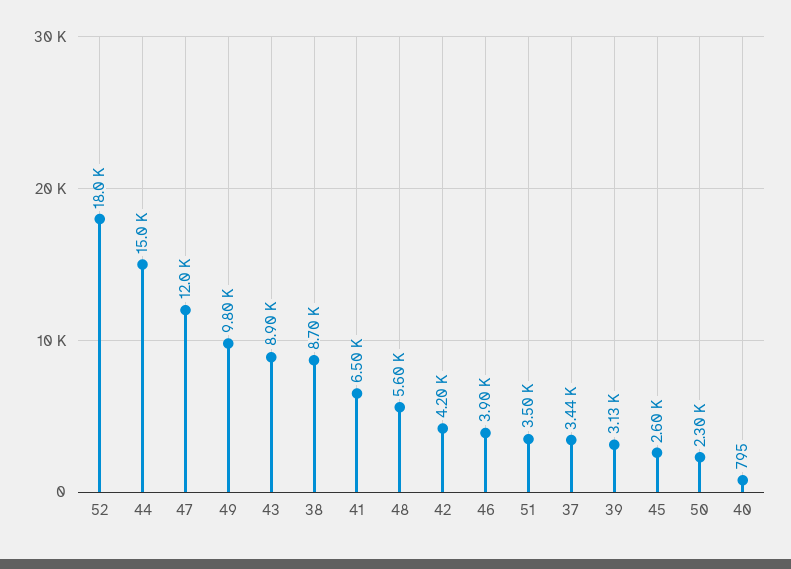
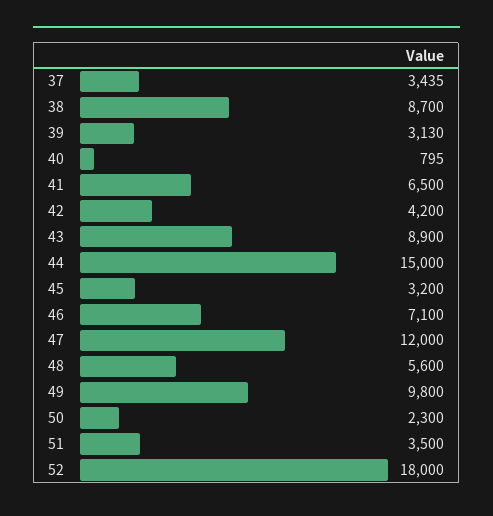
46: 3900 -> 7100
45: 2600 -> 3200

